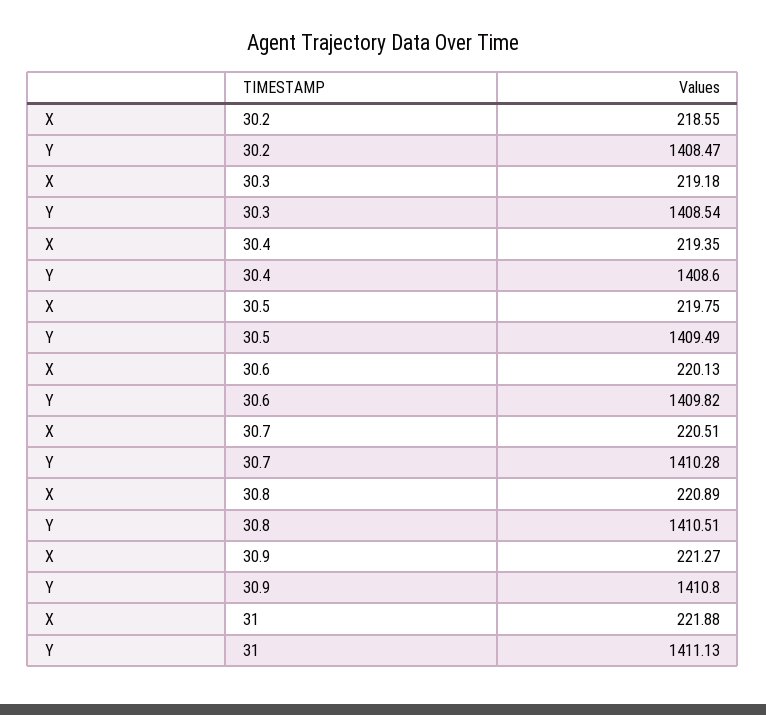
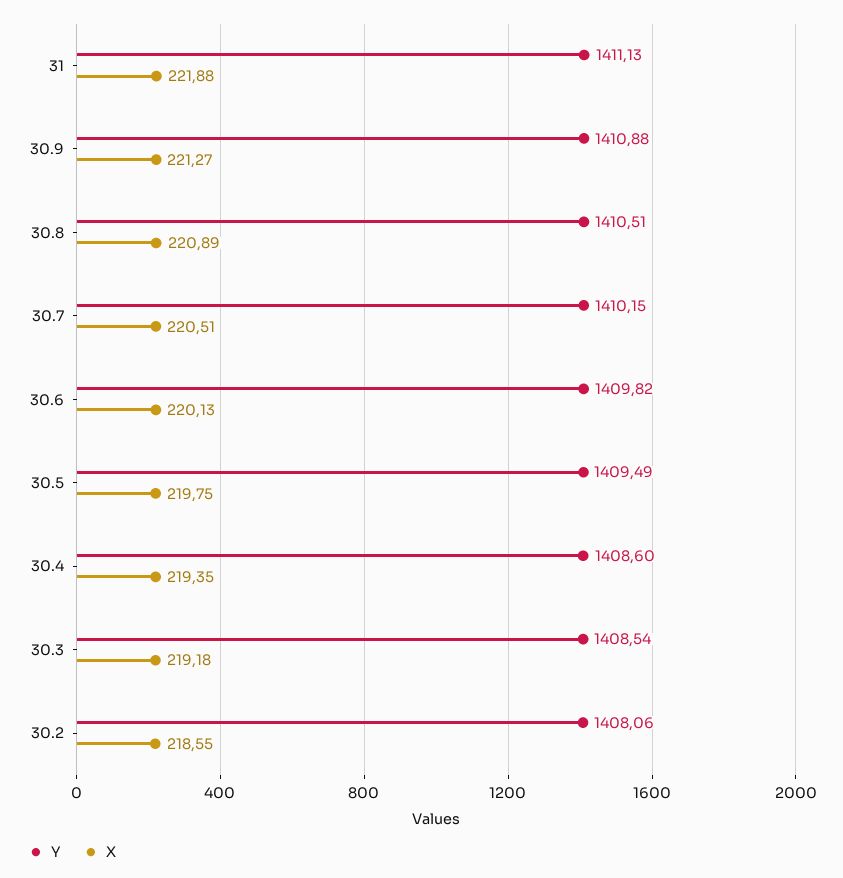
Y, 30.2: 1408.47 -> 1408.06
Y, 30.7: 1410.28 -> 1410.15
Y, 30.9: 1410.8 -> 1410.88

